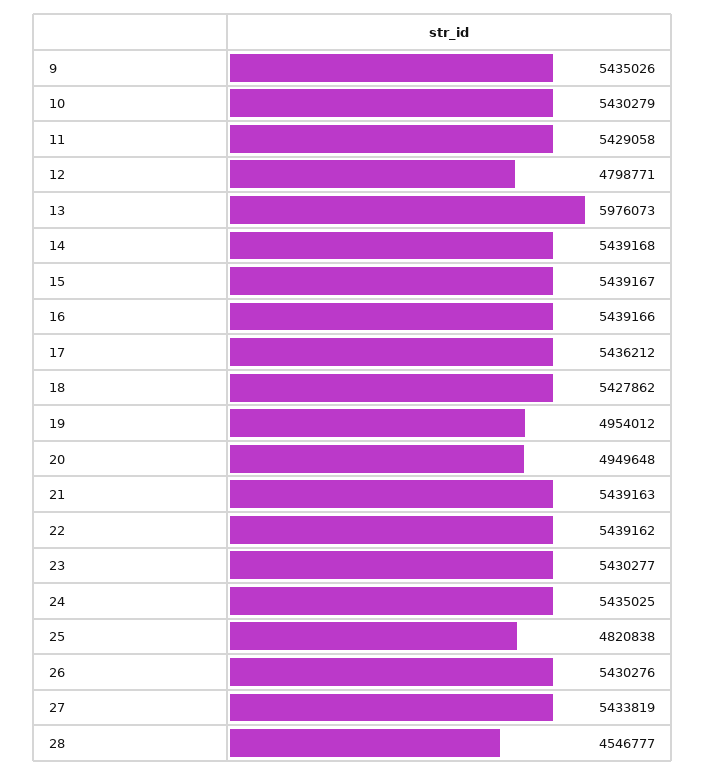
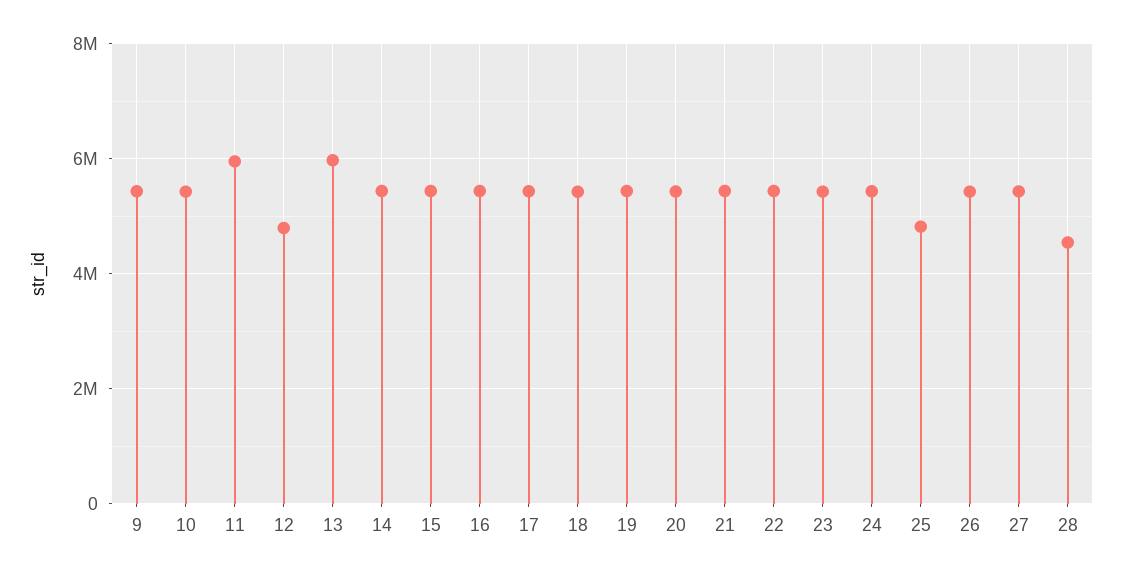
11: 5429058 -> 6000000
19: 4954012 -> 5400000
20: 4949648 -> 5400000

